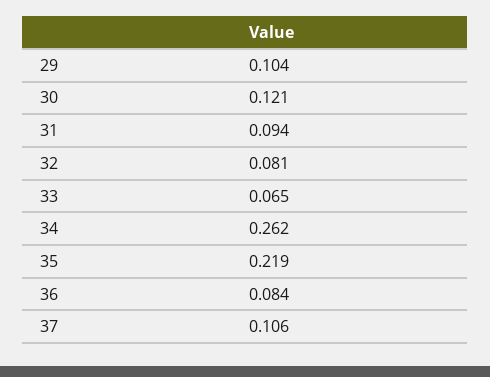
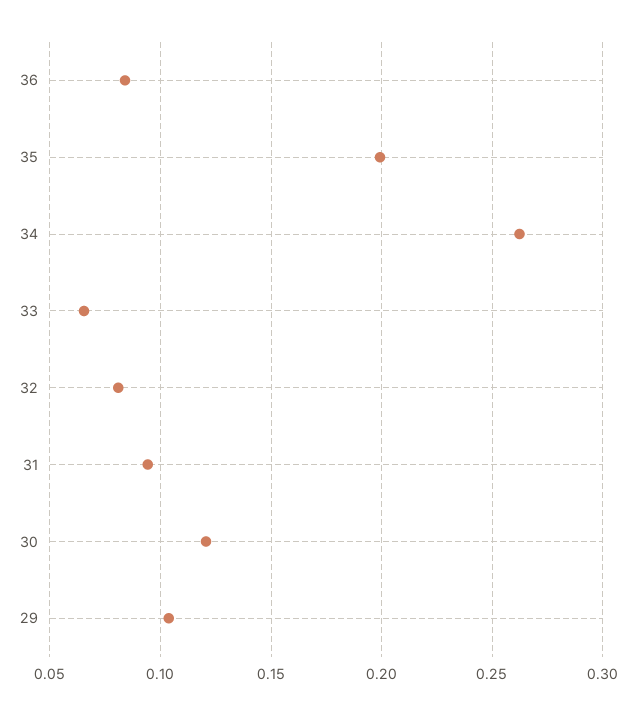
35: 0.219 -> 0.2
37: 0.106 -> none

